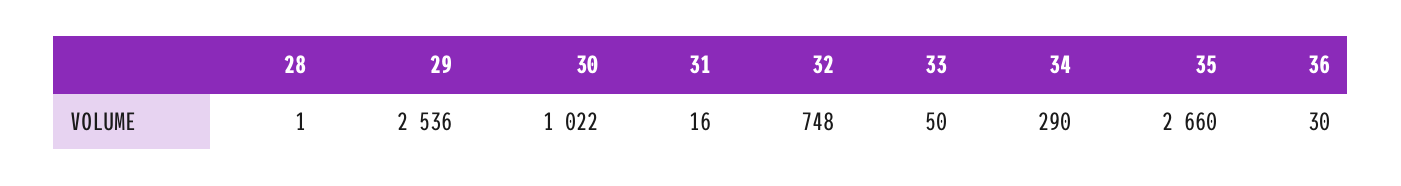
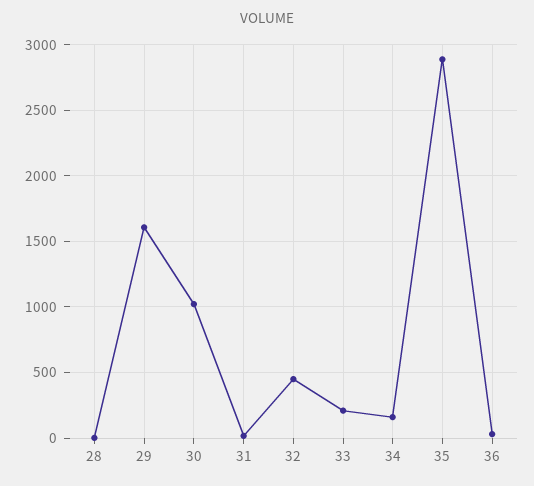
29: 2536 -> 1600
32: 748 -> 450
33: 50 -> 200
34: 290 -> 150
35: 2660 -> 2900

